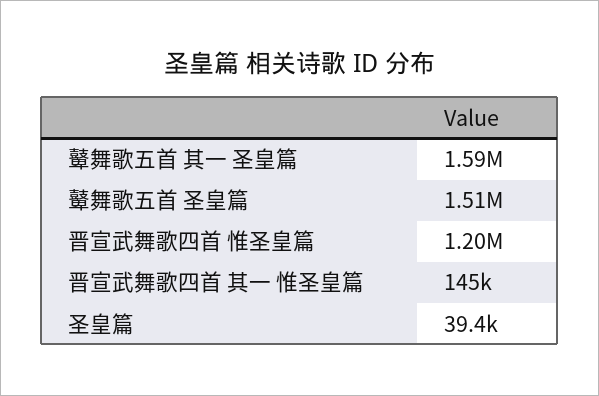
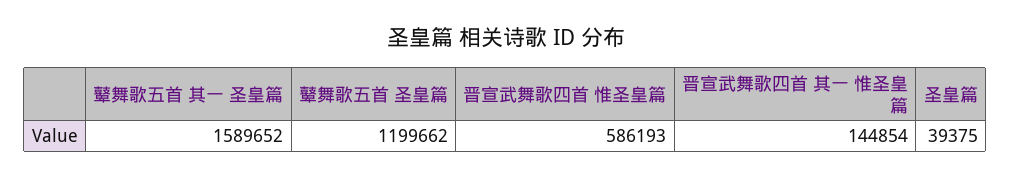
鼙舞歌五首 圣皇篇: 1510000 -> 1199662
晋宣武舞歌四首 惟圣皇篇: 1200000 -> 586193

